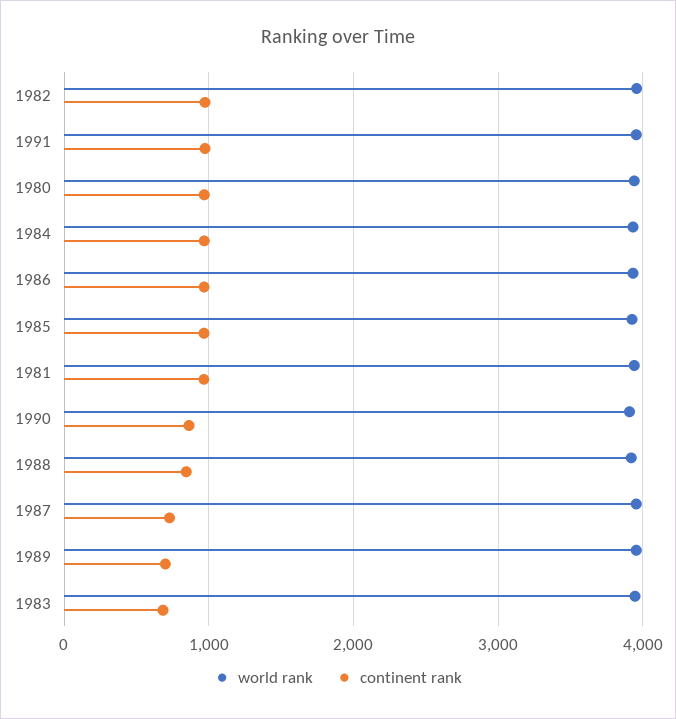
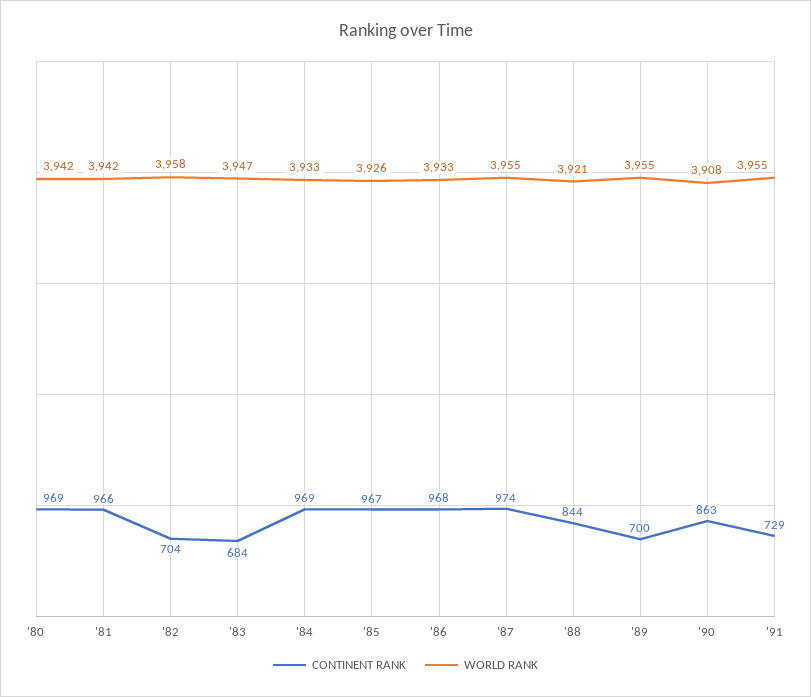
continent rank, 1982: 1000 -> 704
continent rank, 1991: 1000 -> 729
continent rank, 1987: 700 -> 974

